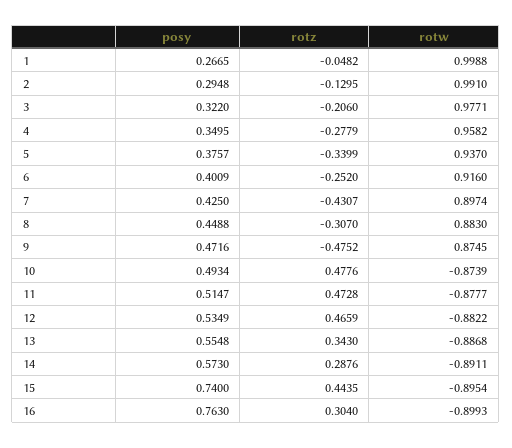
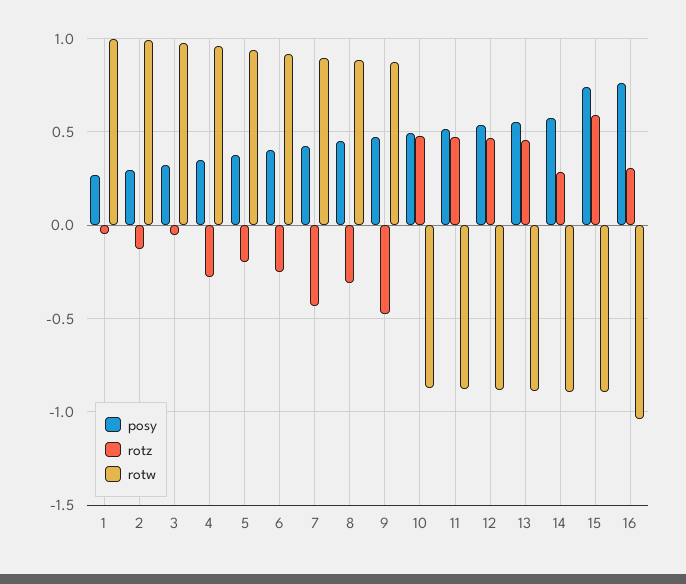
rotz, 3: -0.206 -> -0.05
rotz, 5: -0.3399 -> -0.2
rotz, 13: 0.343 -> 0.45
rotz, 15: 0.4435 -> 0.6
rotw, 16: -0.8993 -> -1.05

